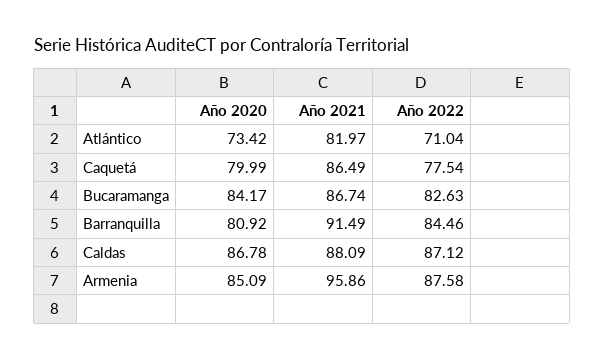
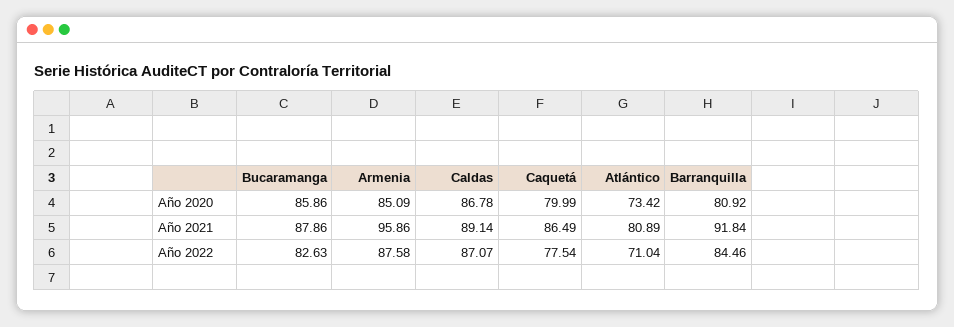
Año 2021, Atlántico: 81.97 -> 80.89
Año 2020, Bucaramanga: 84.17 -> 85.86
Año 2021, Bucaramanga: 86.74 -> 87.86
Año 2021, Barranquilla: 91.49 -> 91.84
Año 2021, Caldas: 88.09 -> 89.14
Año 2022, Caldas: 87.12 -> 87.07

